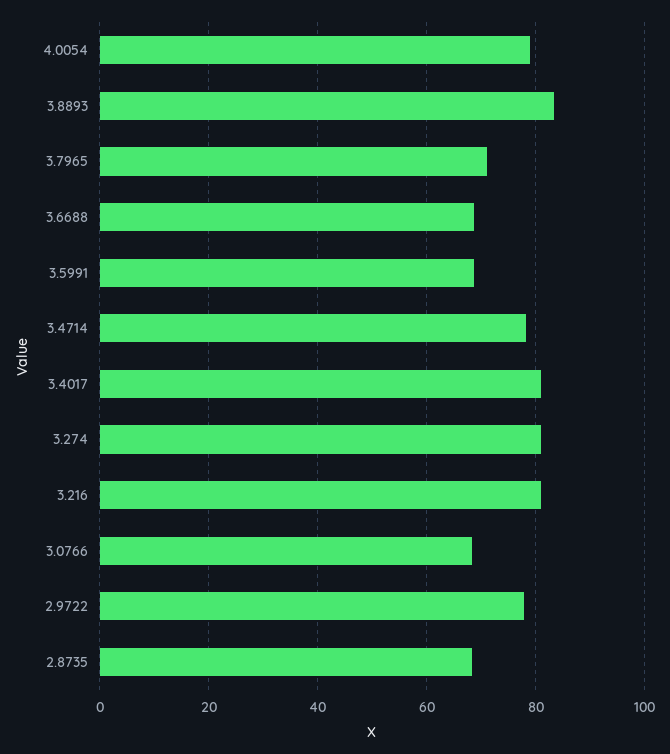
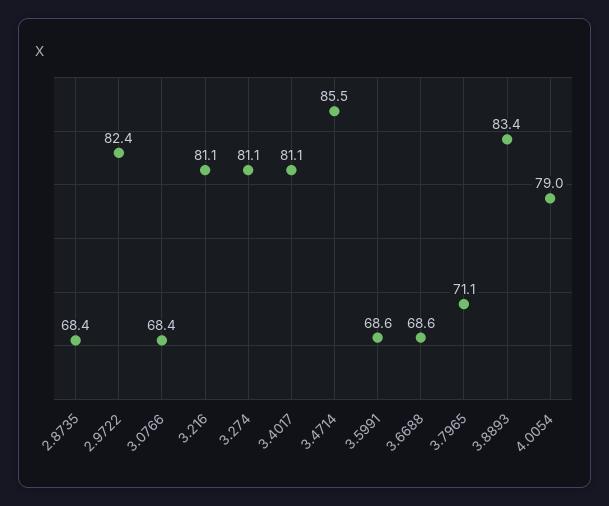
3.4714: 78 -> 85.5
2.9722: 78 -> 82.4

